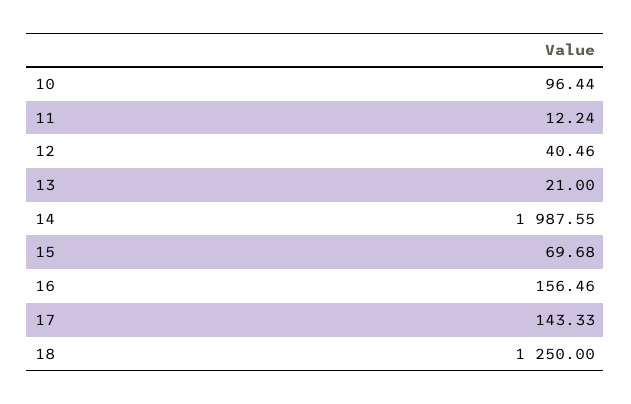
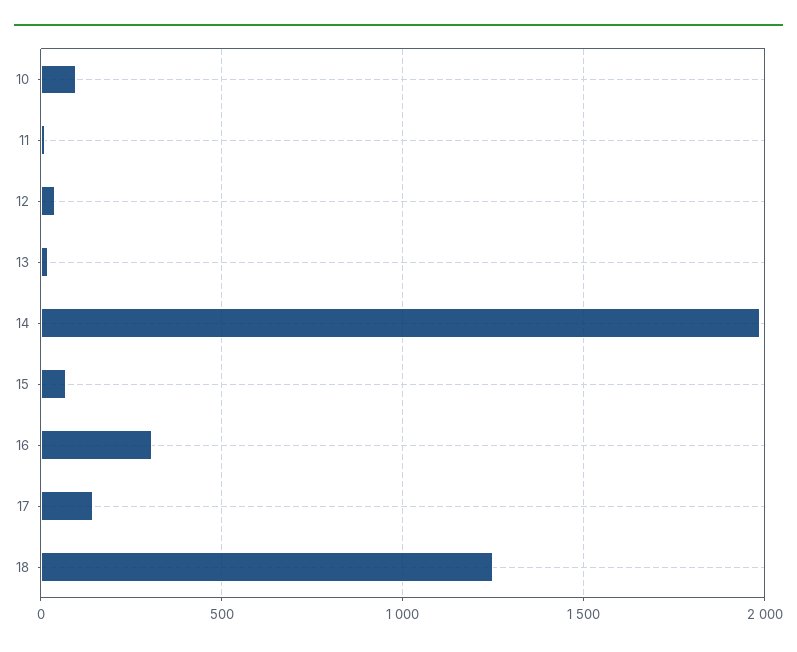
16: 156.46 -> 300

